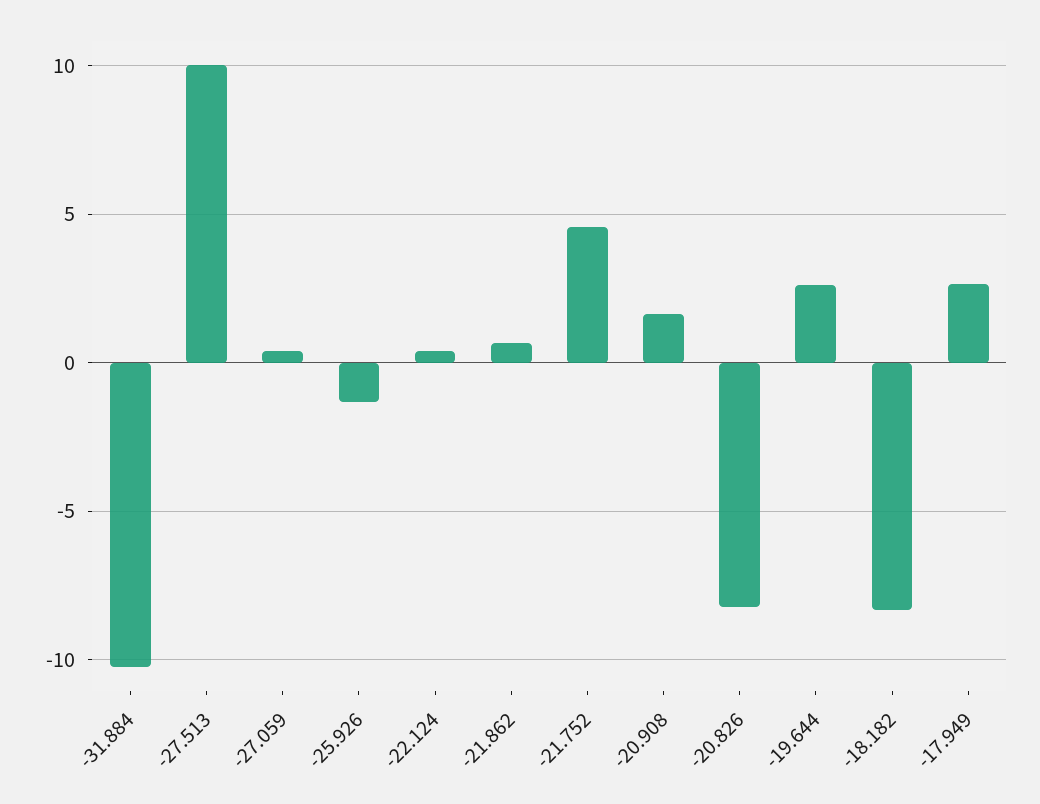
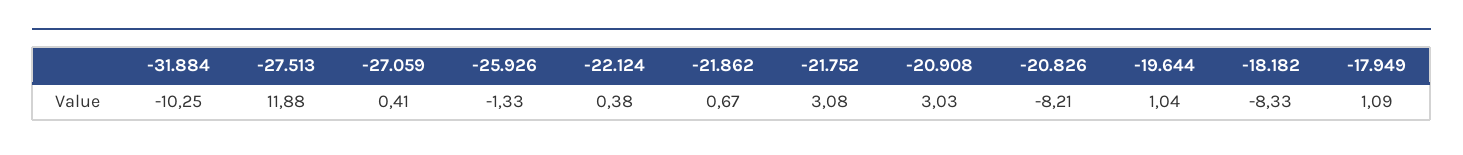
-27.513: 10 -> 11.88
-21.752: 4.5 -> 3.08
-20.908: 1.5 -> 3.03
-19.644: 2.5 -> 1.04
-17.949: 2.5 -> 1.09

